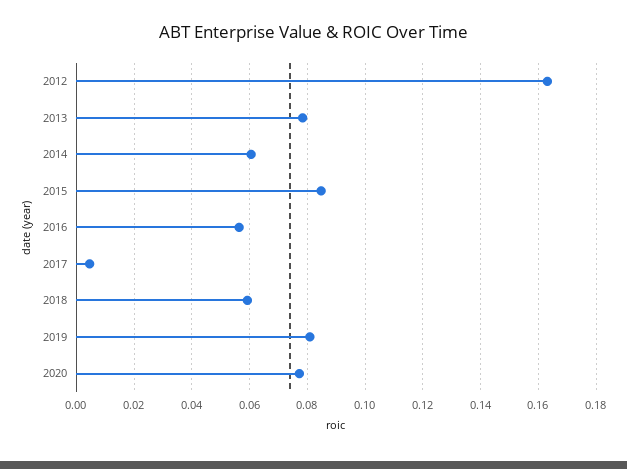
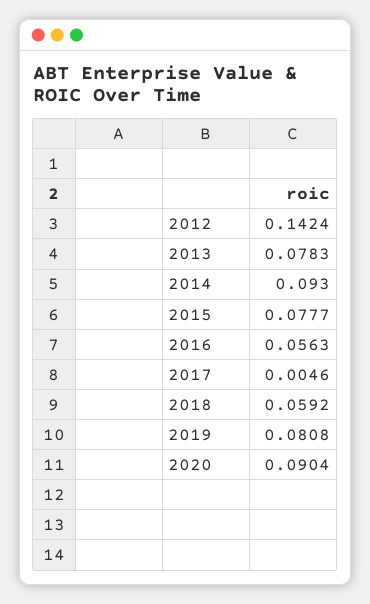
2012: 0.1625 -> 0.1424
2014: 0.06 -> 0.093
2015: 0.085 -> 0.0777
2020: 0.0775 -> 0.0904

